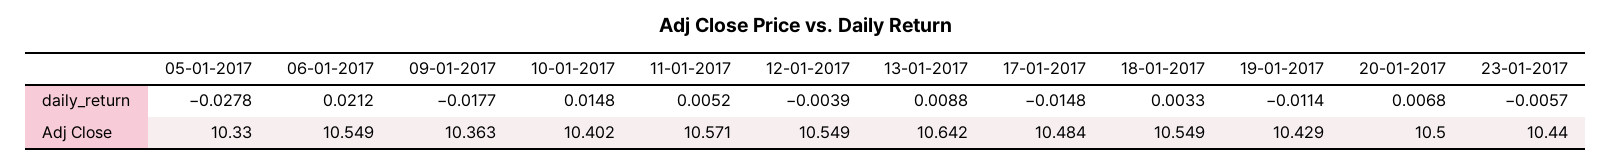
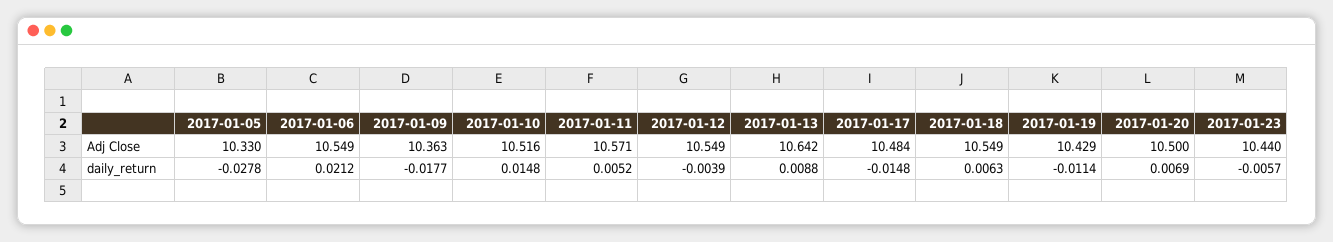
18-01-2017, daily_return: 0.0033 -> 0.0063
20-01-2017, daily_return: 0.0068 -> 0.0069
10-01-2017, Adj Close: 10.402 -> 10.516

